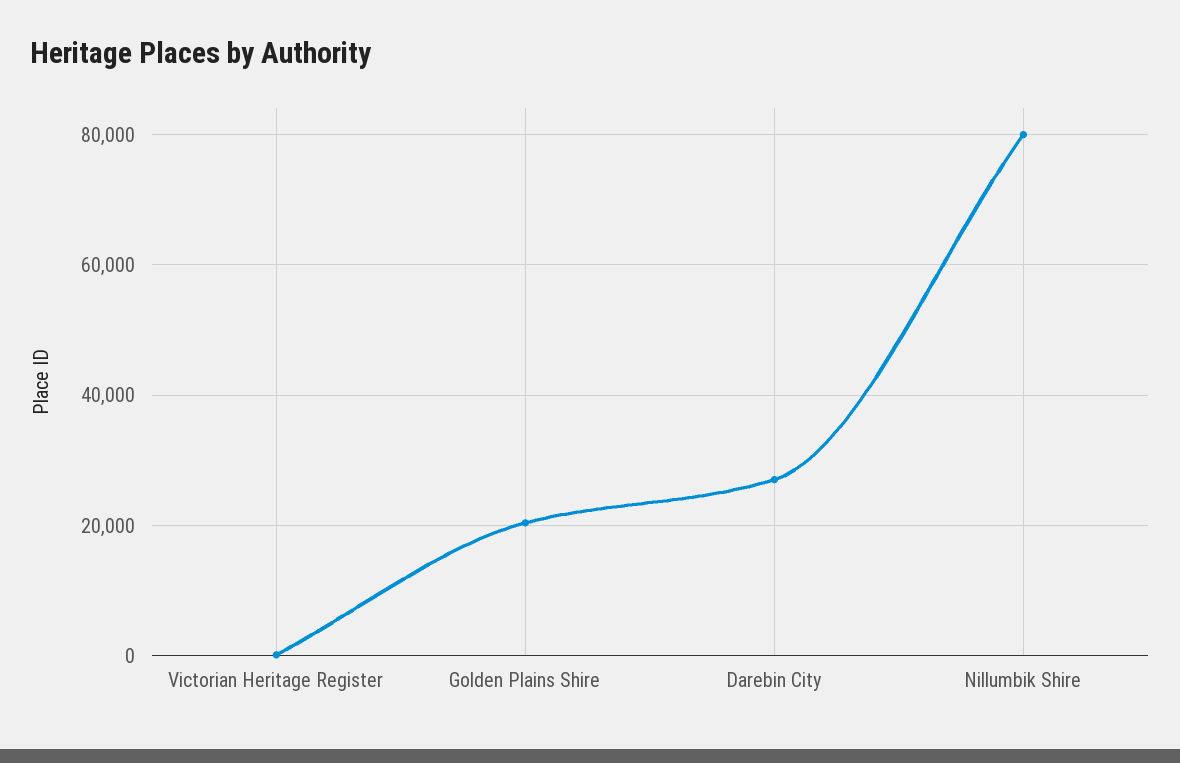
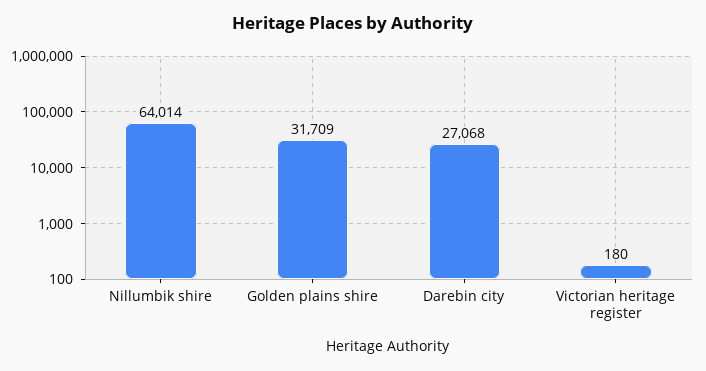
Golden Plains Shire: 20000 -> 31709
Nillumbik Shire: 80000 -> 64014

